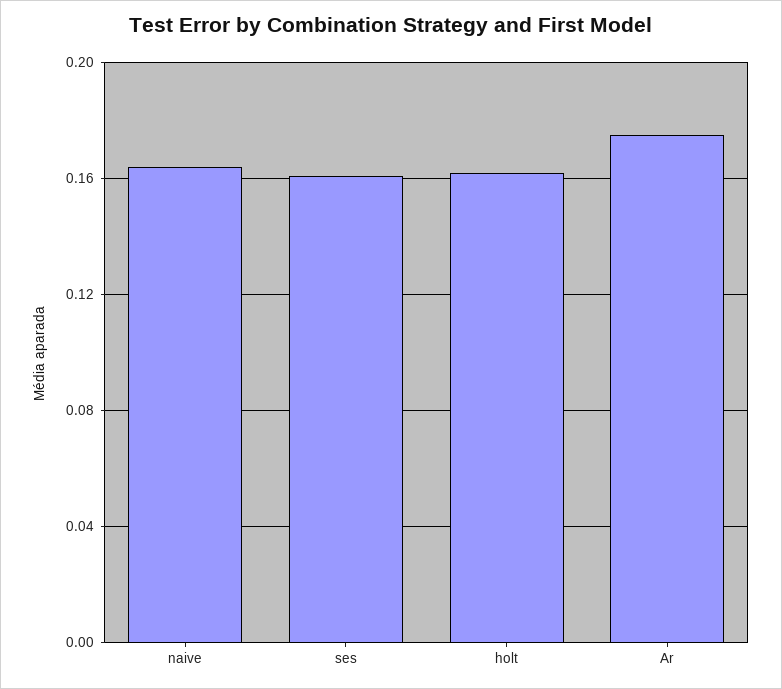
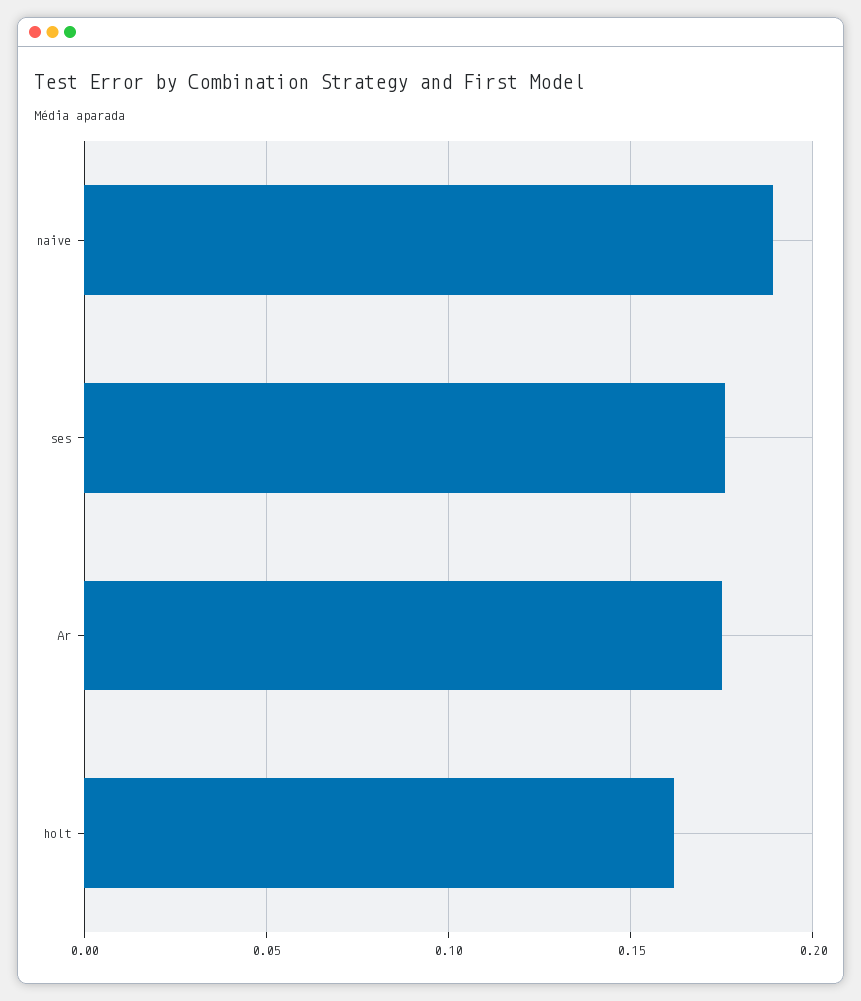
naive: 0.165 -> 0.19
ses: 0.16 -> 0.175

